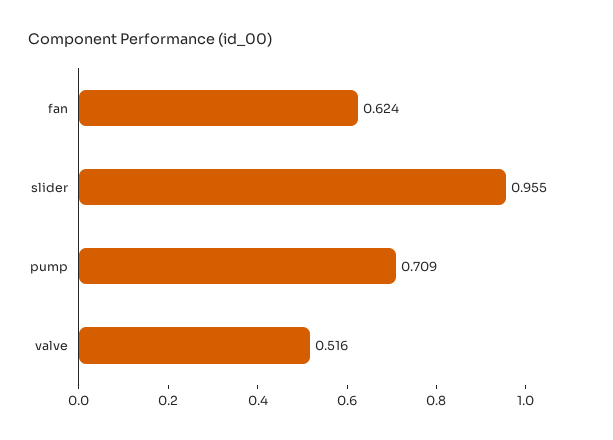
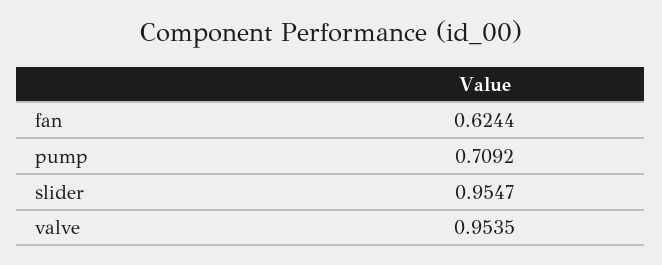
valve: 0.516 -> 0.9535

